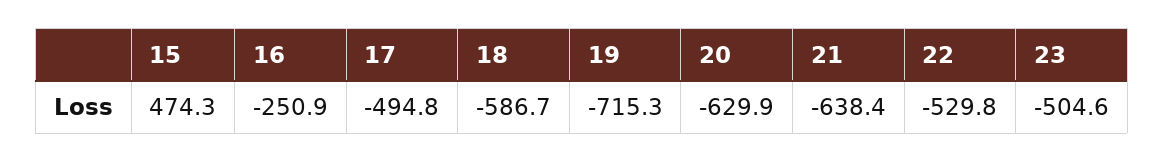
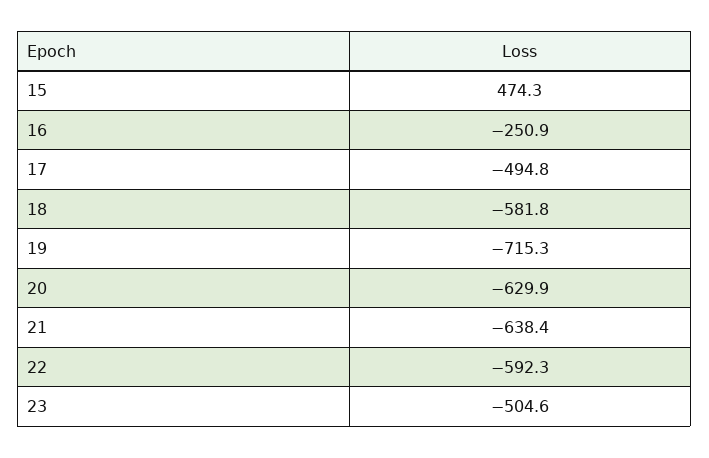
18: -586.7 -> -581.8
22: -529.8 -> -592.3

